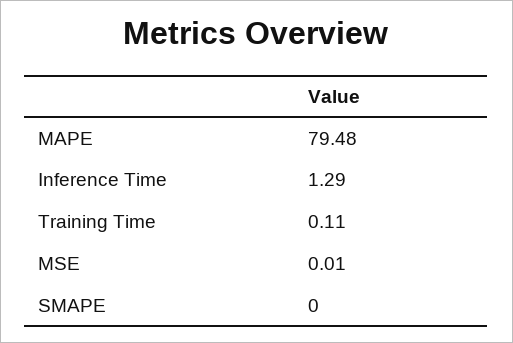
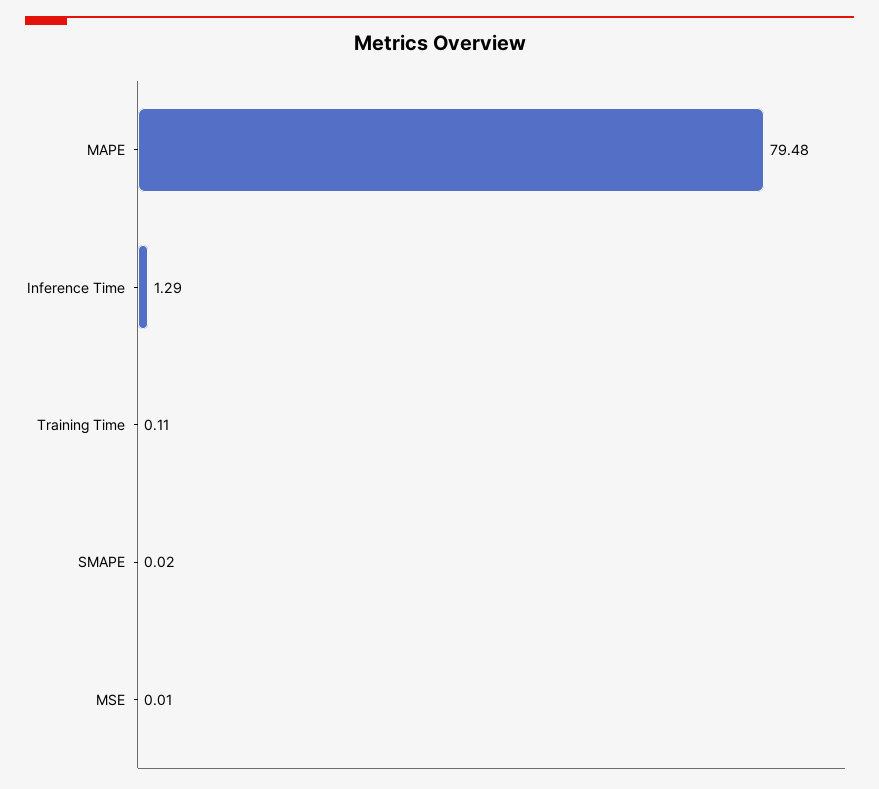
SMAPE: 0 -> 0.02

